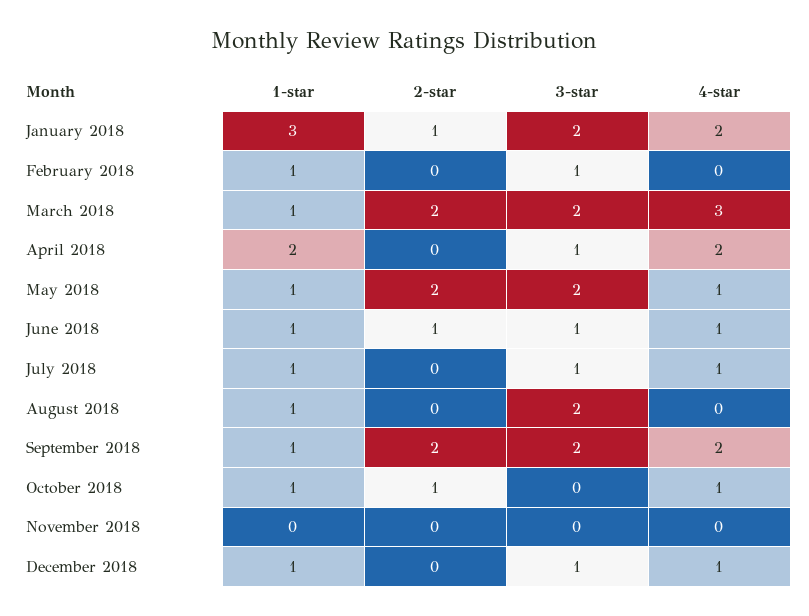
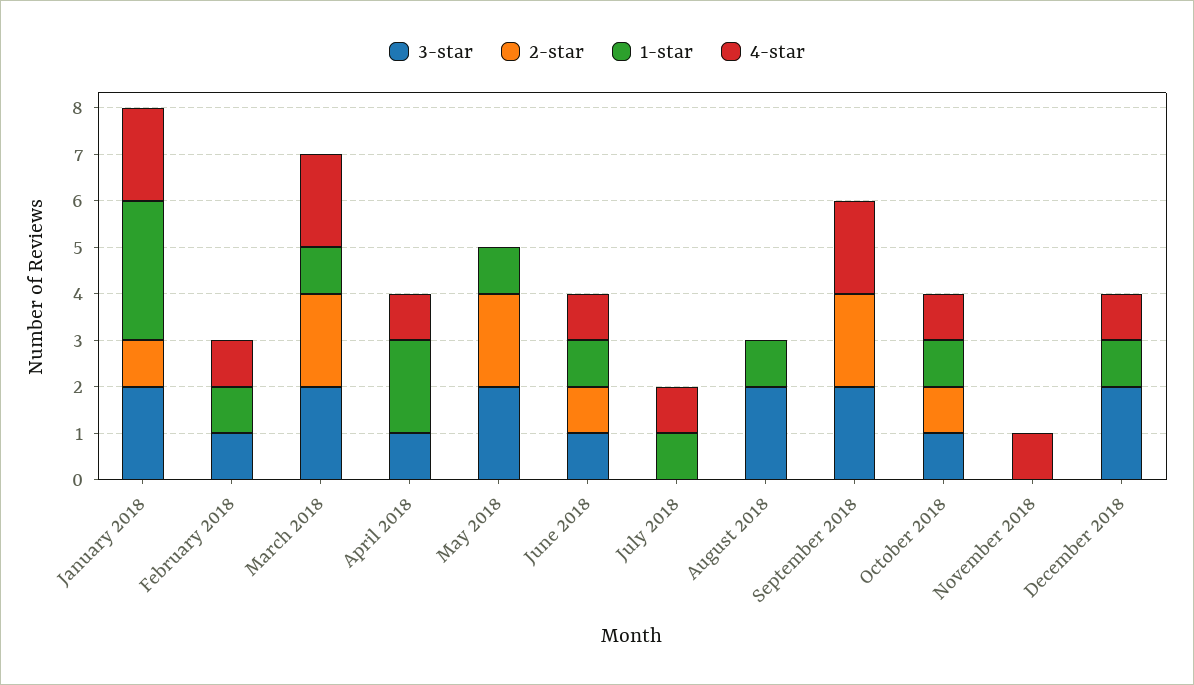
4-star, February 2018: 0 -> 1
4-star, March 2018: 3 -> 2
4-star, April 2018: 2 -> 1
4-star, May 2018: 1 -> 0
3-star, July 2018: 1 -> 0
1-star, September 2018: 1 -> 0
3-star, October 2018: 0 -> 1
4-star, November 2018: 0 -> 1
3-star, December 2018: 1 -> 2

